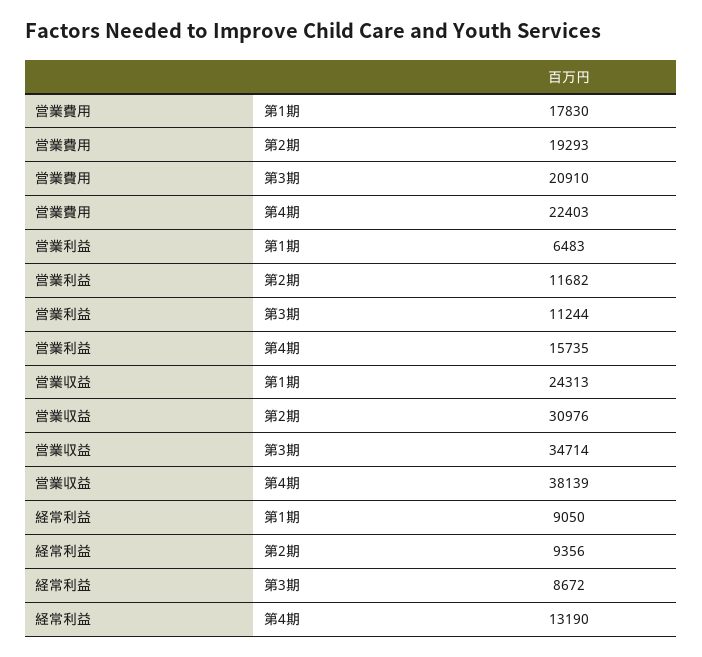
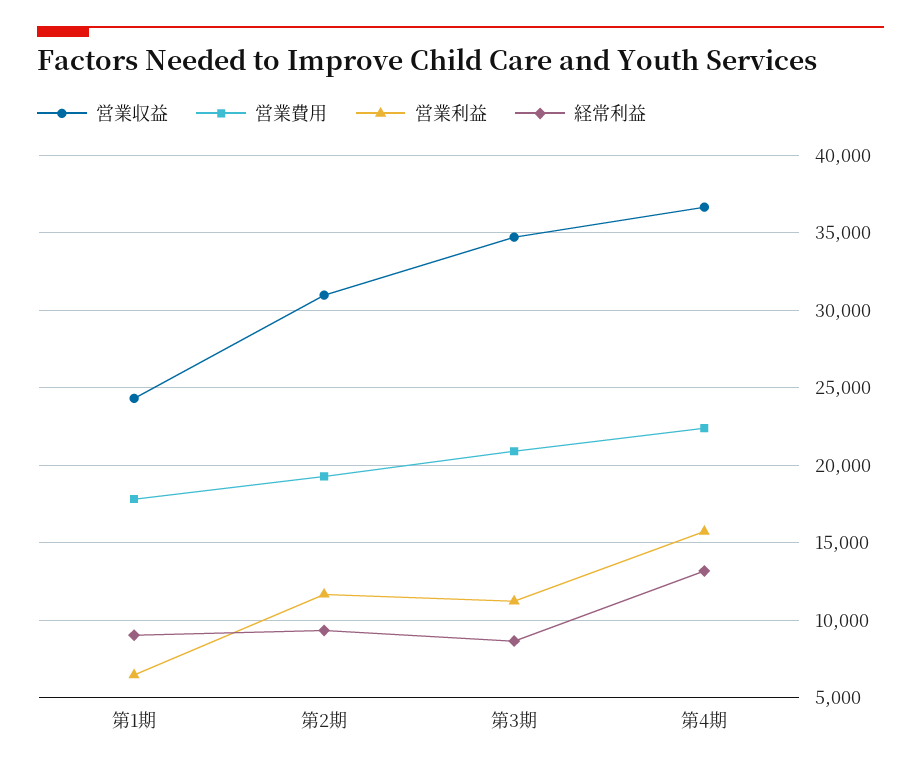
営業収益, 第4期: 38139 -> 36500

